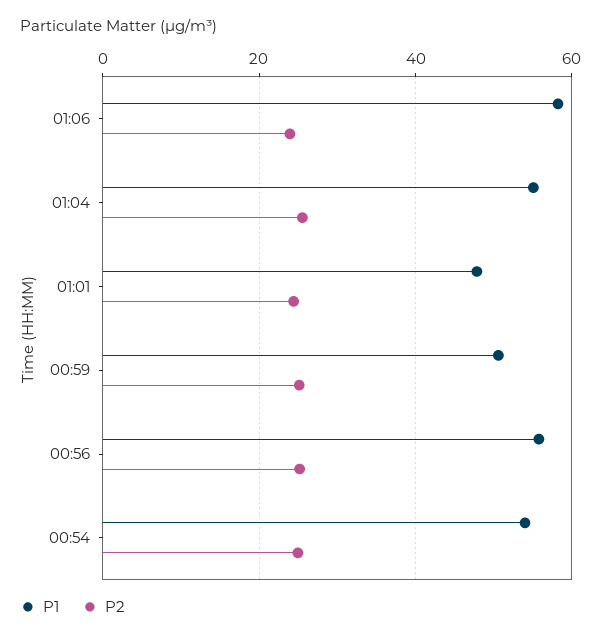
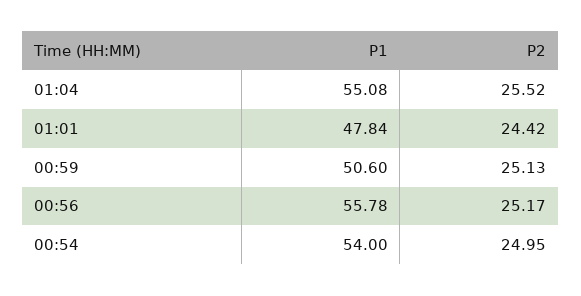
P1, 01:06: 58 -> none
P2, 01:06: 24 -> none

